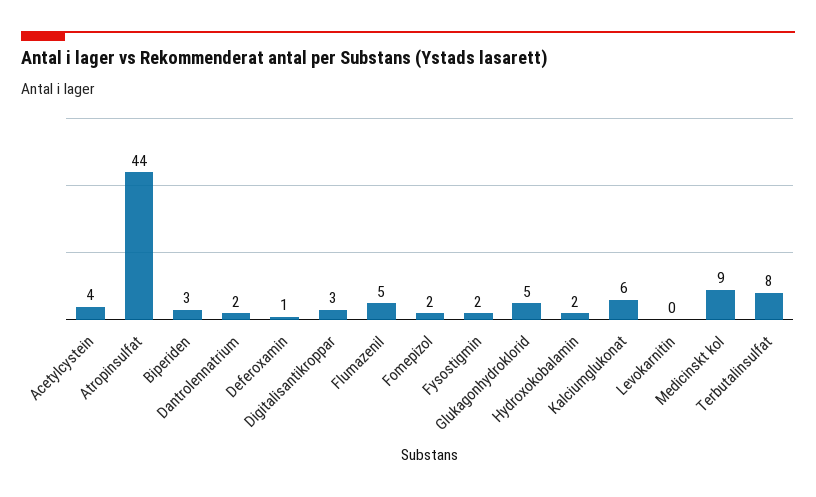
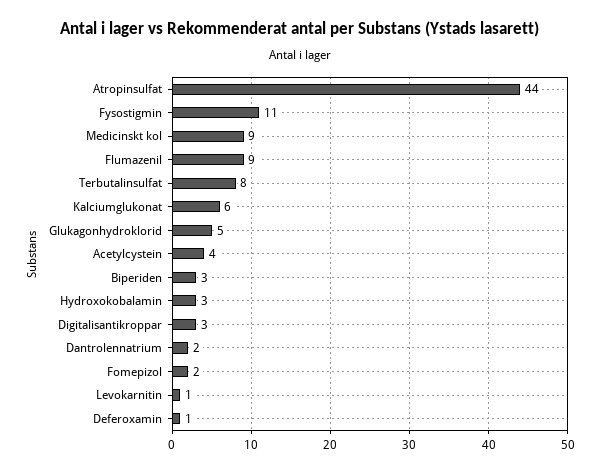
Flumazenil: 5 -> 9
Fysostigmin: 2 -> 11
Hydroxokobalamin: 2 -> 3
Levokarnitin: 0 -> 1

